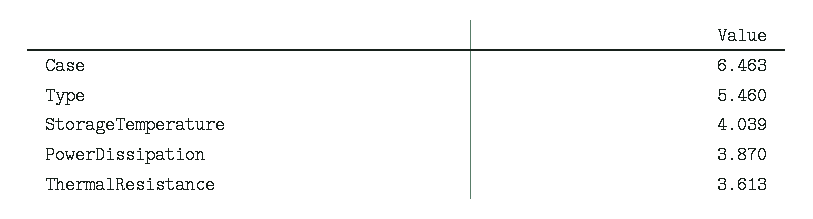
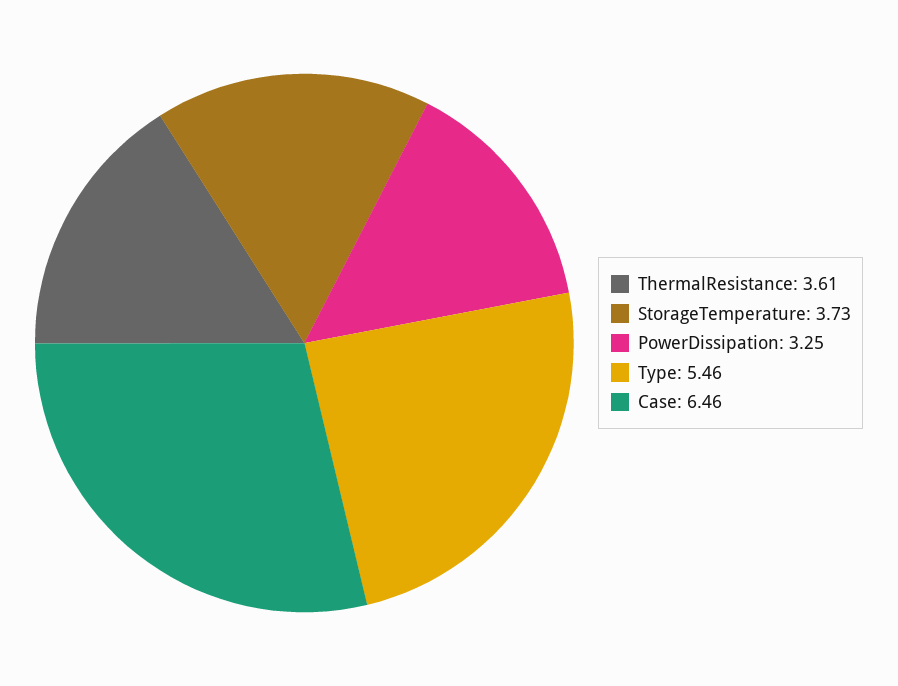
StorageTemperature: 4.039 -> 3.73
PowerDissipation: 3.87 -> 3.25

